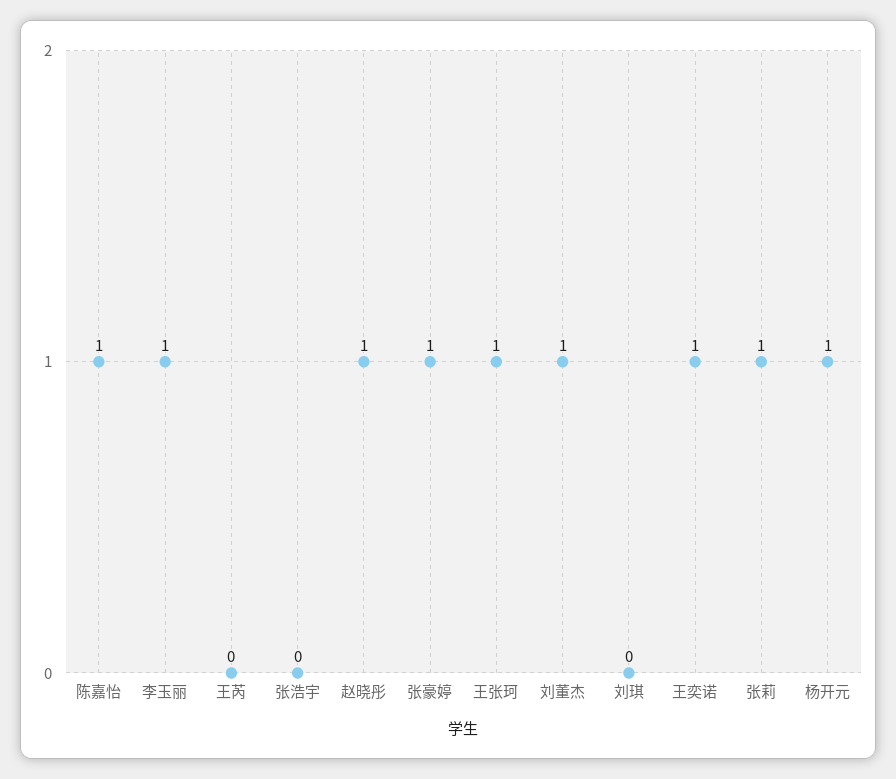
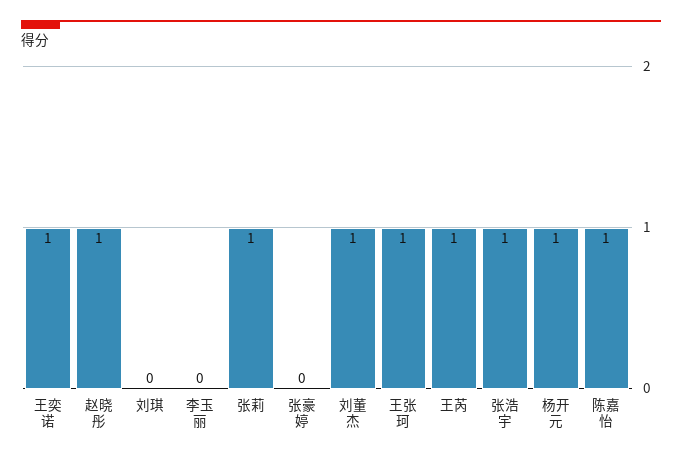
李玉丽: 1 -> 0
王芮: 0 -> 1
张浩宇: 0 -> 1
张豪婷: 1 -> 0

